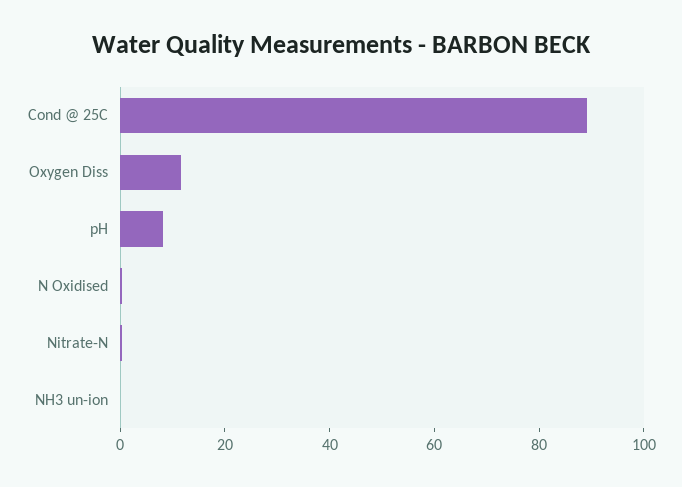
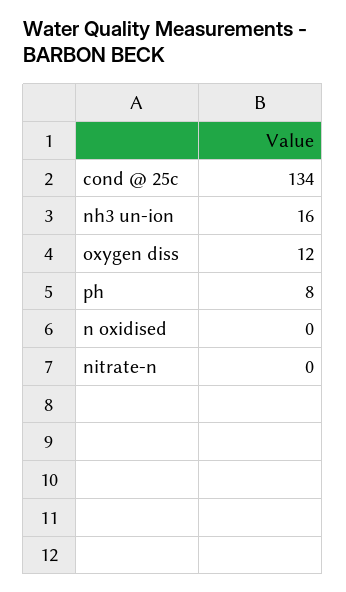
Cond @ 25C: 90 -> 134
NH3 un-ion: 0 -> 16

